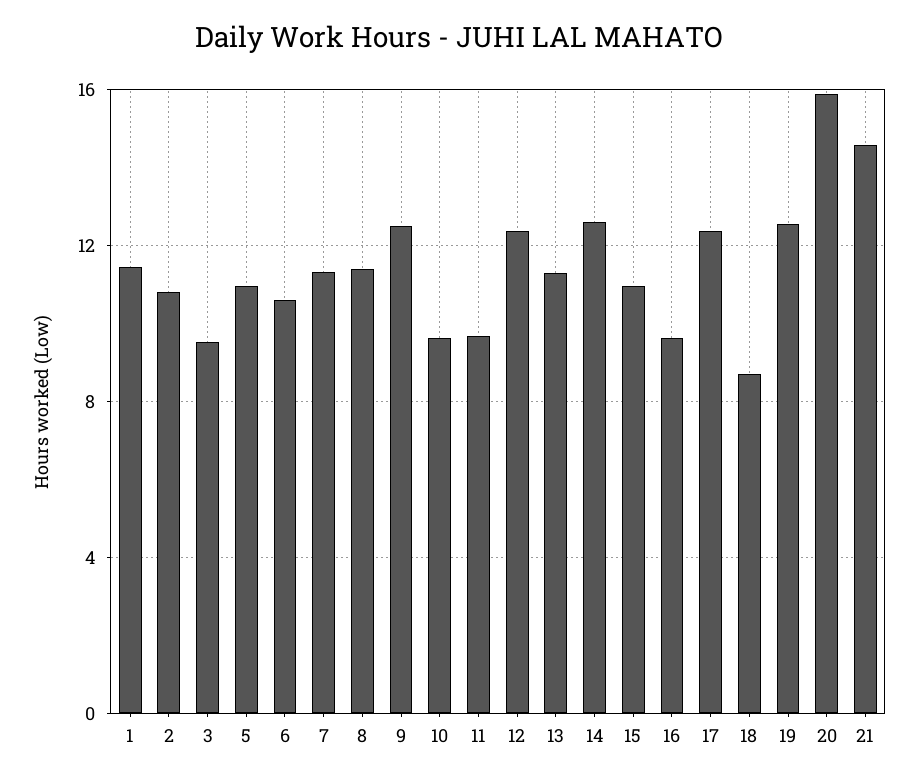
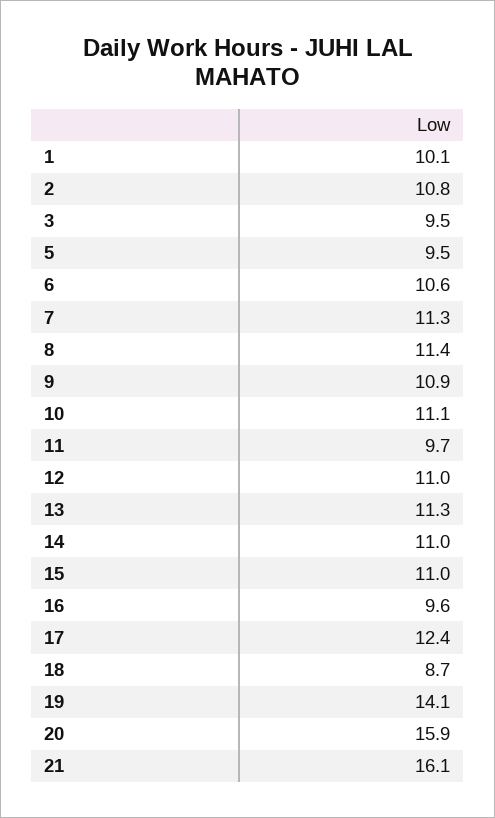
1: 11.5 -> 10.1
5: 11 -> 9.5
9: 12.5 -> 10.9
10: 9.5 -> 11.1
12: 12.5 -> 11
14: 12.5 -> 11
19: 12.5 -> 14.1
21: 14.5 -> 16.1

